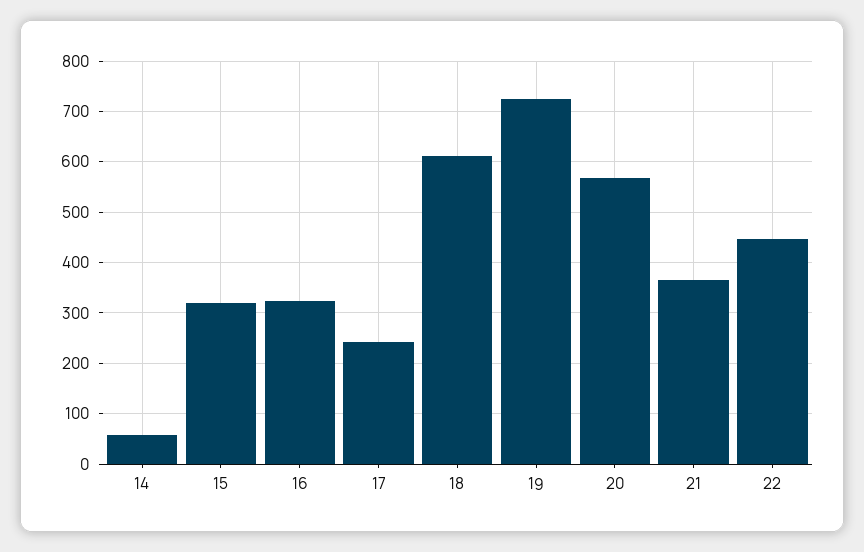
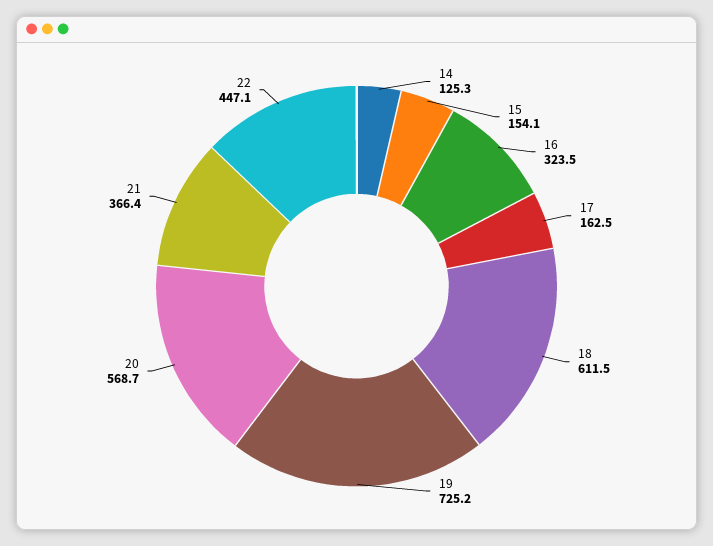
14: 60 -> 125.3
15: 320 -> 154.1
17: 240 -> 162.5

